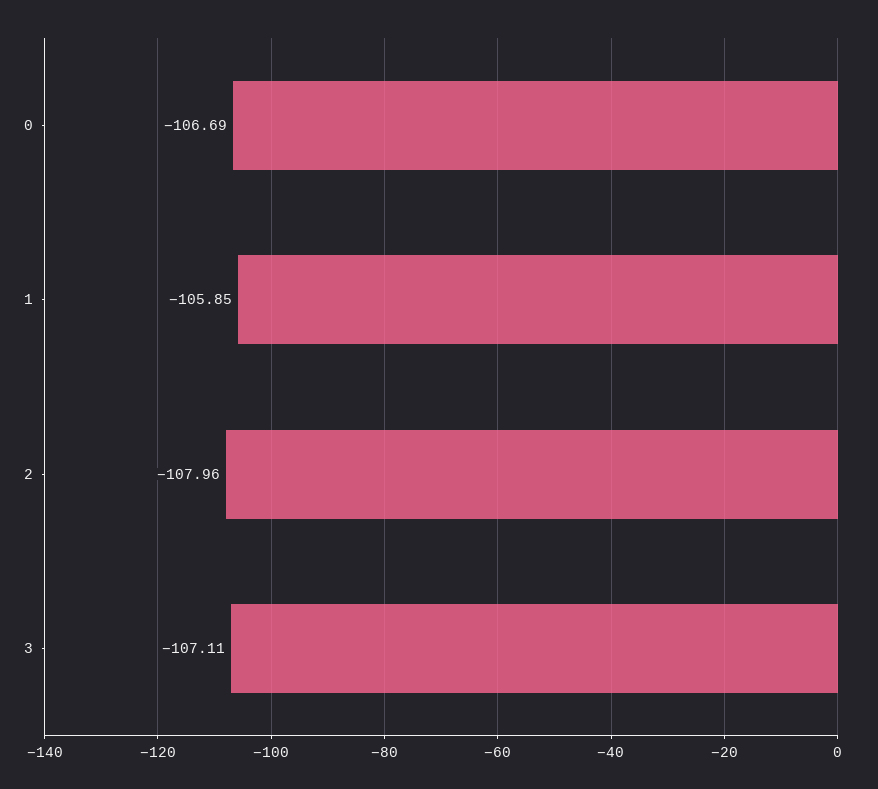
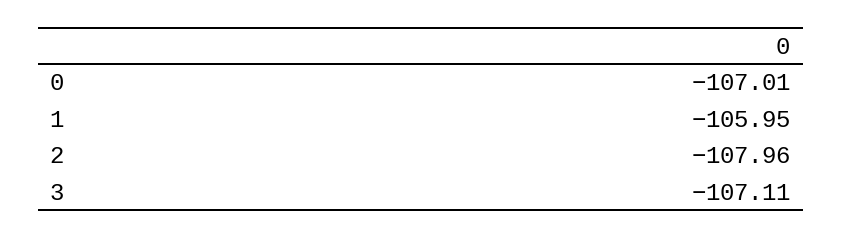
0: -106.69 -> -107.01
1: -105.85 -> -105.95

